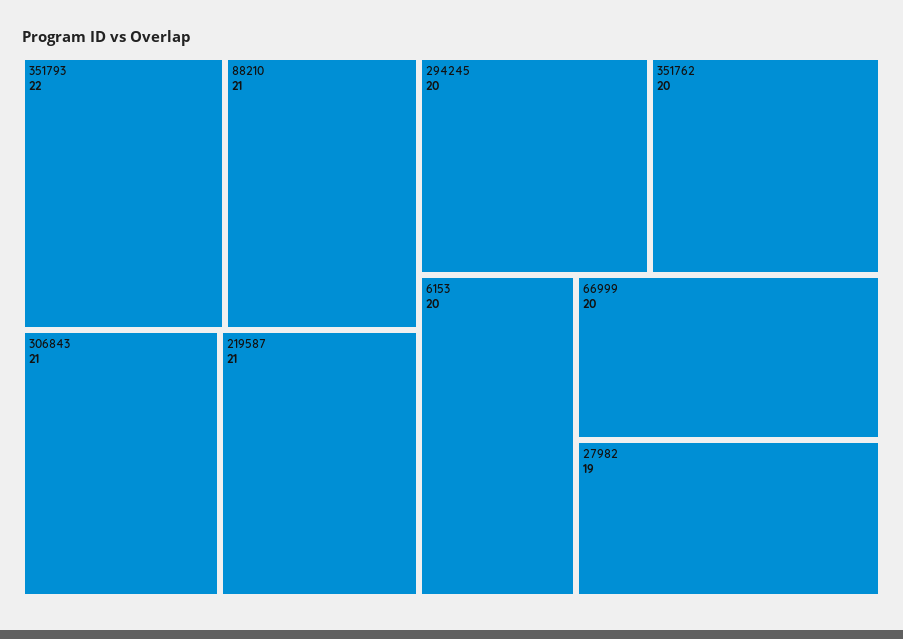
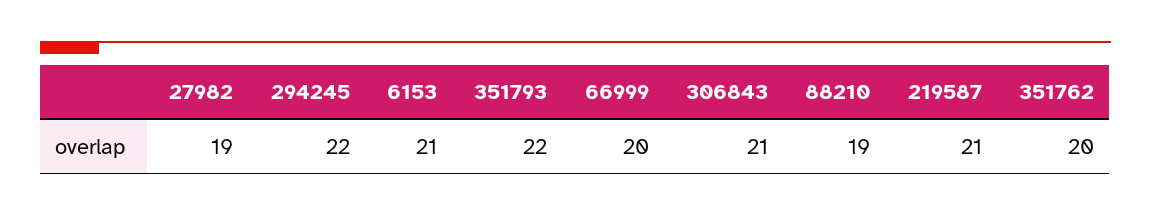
88210: 21 -> 19
294245: 20 -> 22
6153: 20 -> 21

